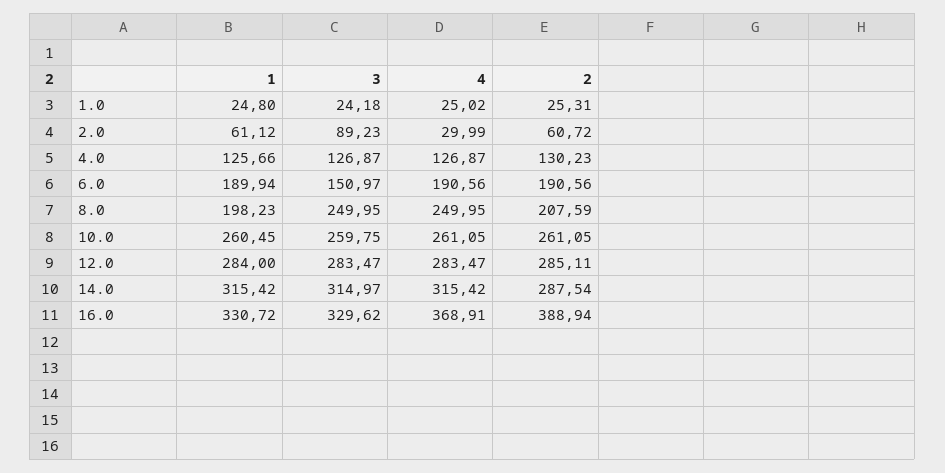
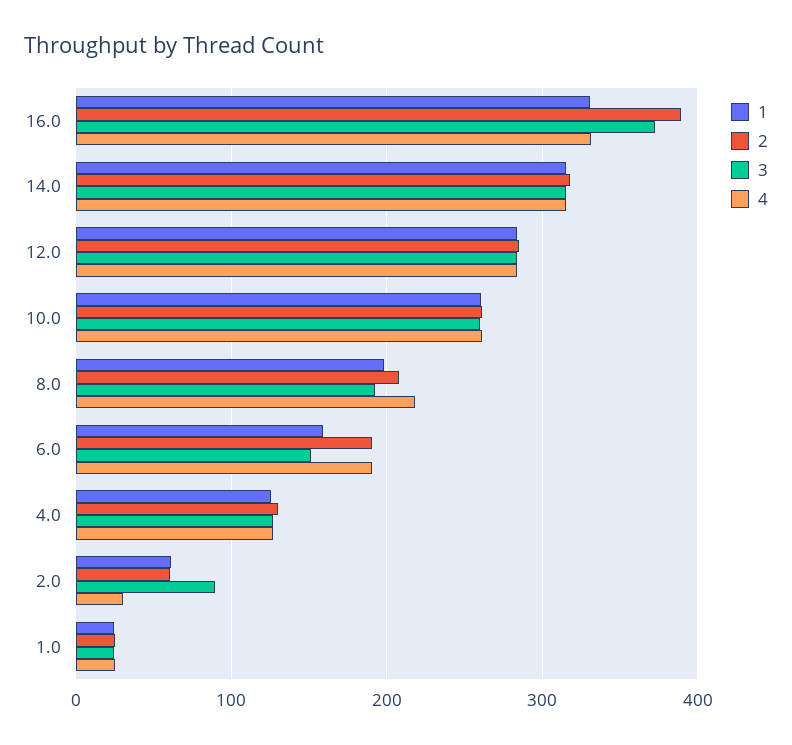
1, 6.0: 189.94 -> 160
3, 8.0: 249.95 -> 190
4, 8.0: 249.95 -> 220
2, 14.0: 287.54 -> 320
3, 16.0: 329.62 -> 370
4, 16.0: 368.91 -> 330

